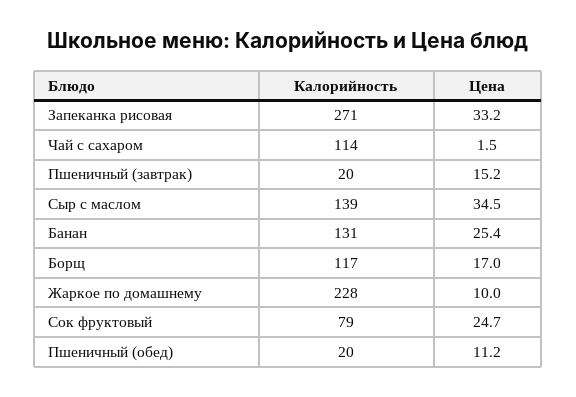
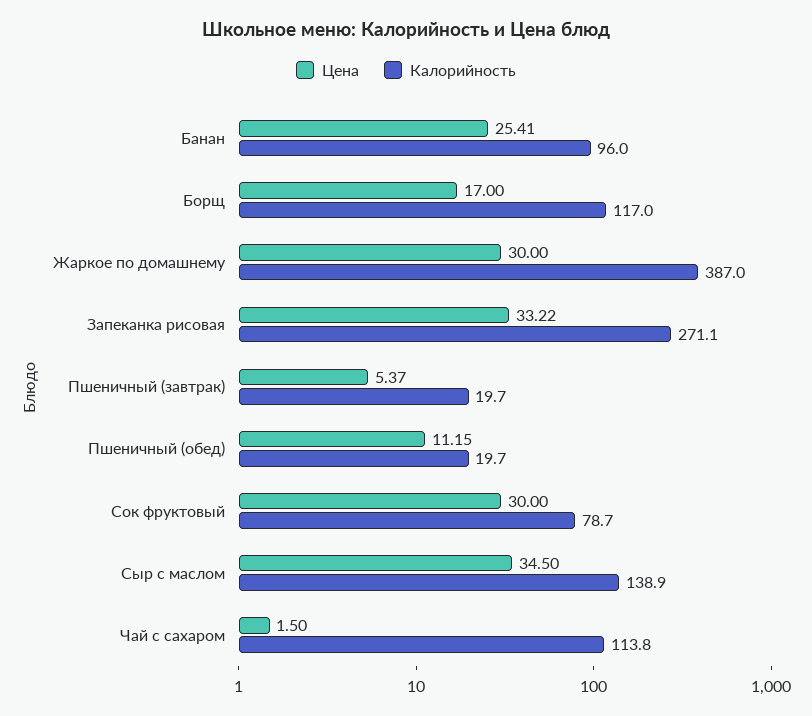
Цена, Пшеничный (завтрак): 15.2 -> 5.37
Калорийность, Банан: 131 -> 96
Калорийность, Жаркое по домашнему: 228 -> 387
Цена, Жаркое по домашнему: 10 -> 30
Цена, Сок фруктовый: 24.7 -> 30

